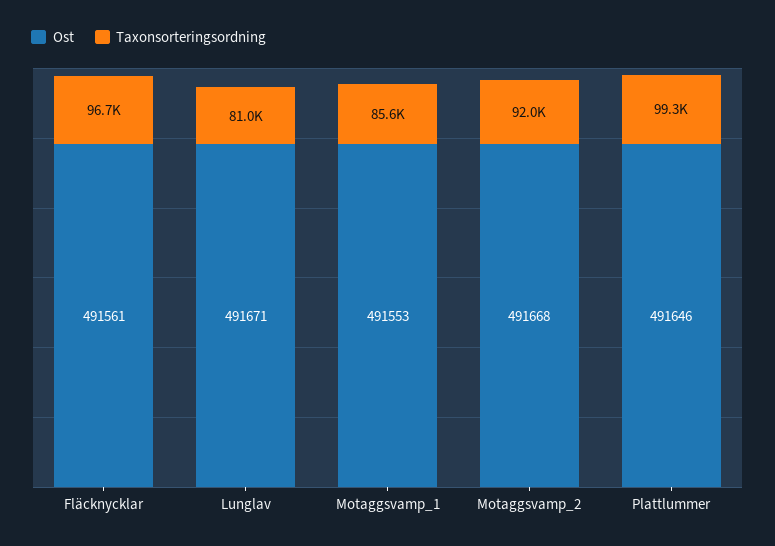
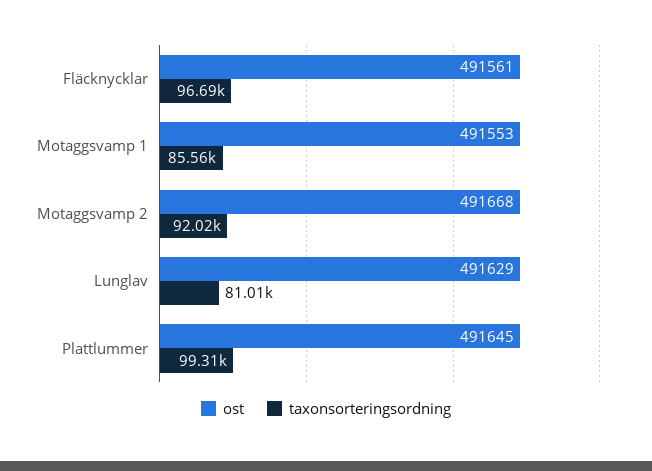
Ost, Lunglav: 491671 -> 491629
Ost, Plattlummer: 491646 -> 491645

